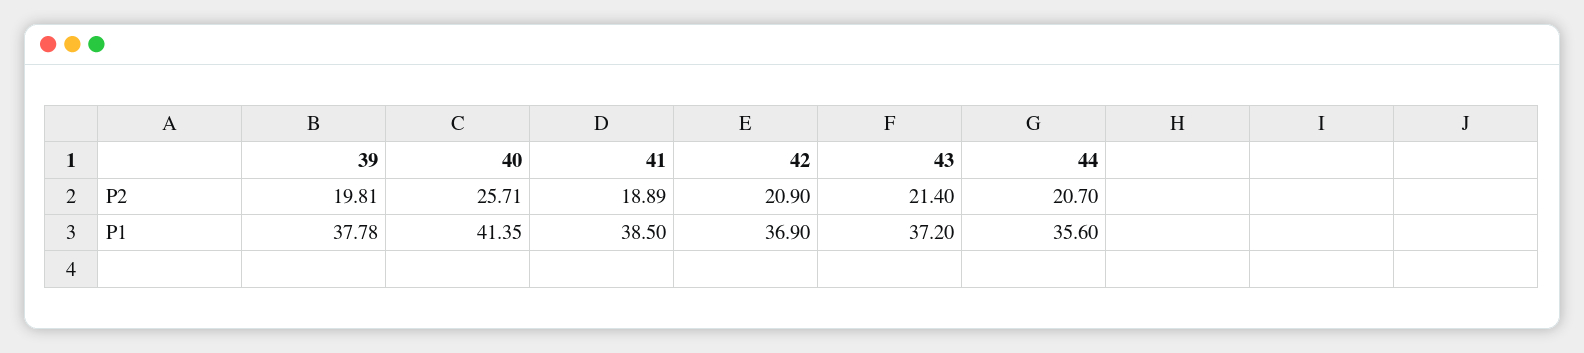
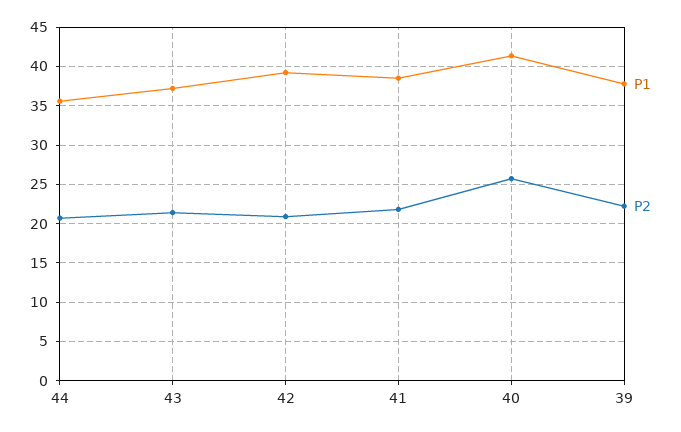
P2, 39: 19.81 -> 22
P2, 41: 18.89 -> 22
P1, 42: 36.9 -> 39

